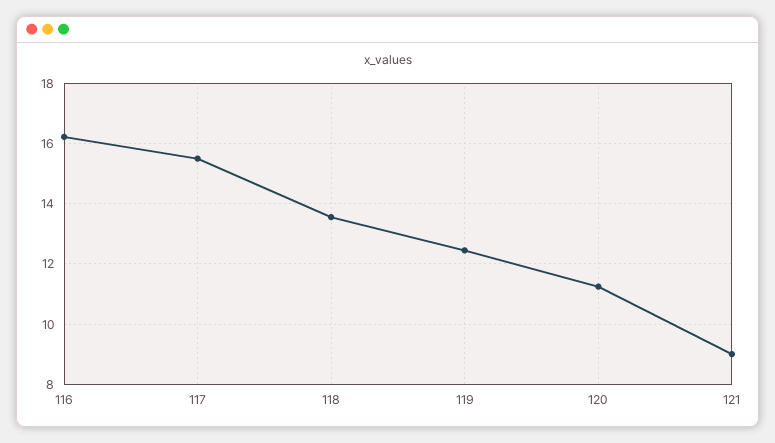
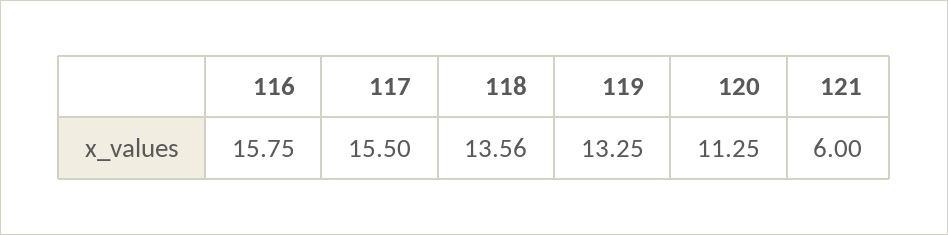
116: 16.2 -> 15.75
119: 12.4 -> 13.25
121: 9 -> 6

